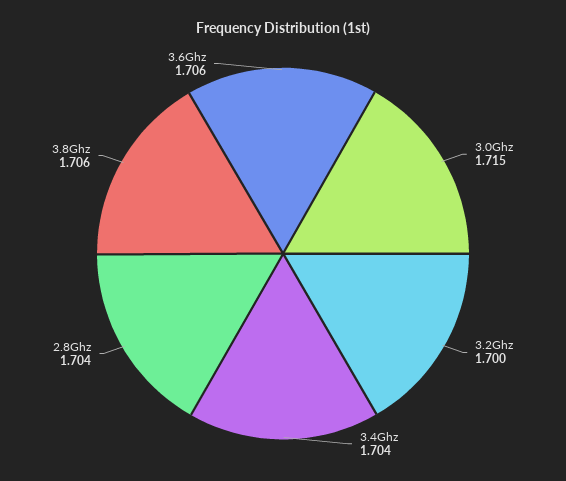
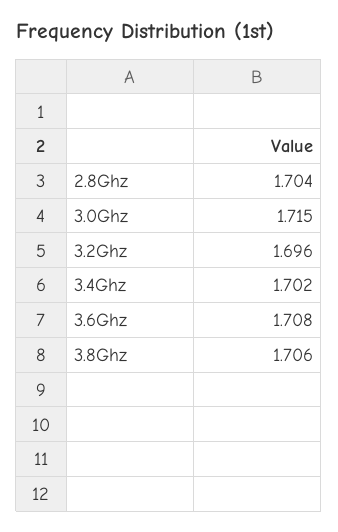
3.2Ghz: 1.7 -> 1.696
3.4Ghz: 1.704 -> 1.702
3.6Ghz: 1.706 -> 1.708

